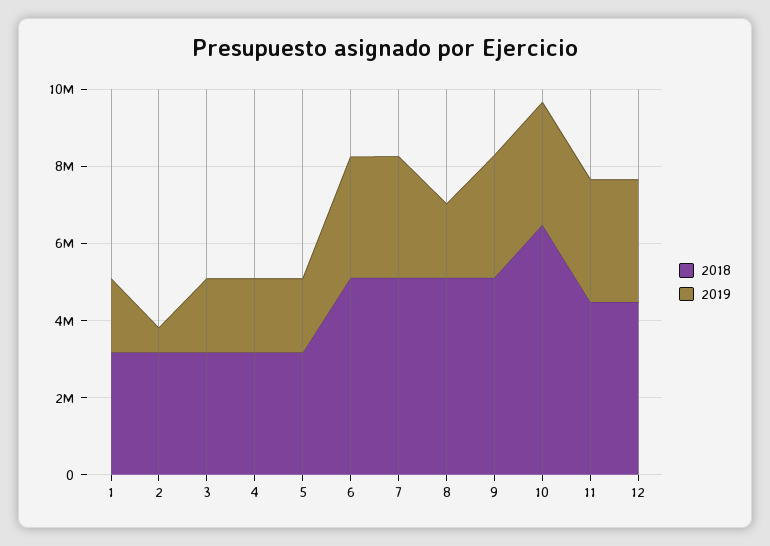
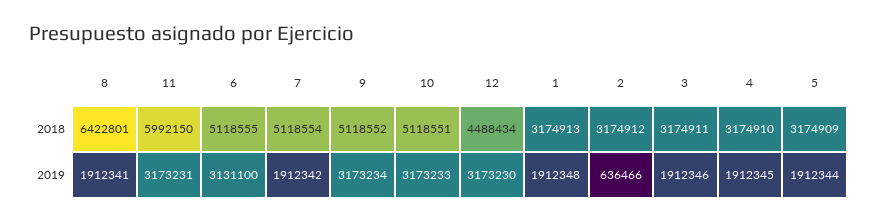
2019, 7: 3000000 -> 1912342
2018, 8: 5000000 -> 6422801
2018, 10: 6500000 -> 5118551
2018, 11: 4500000 -> 5992150

